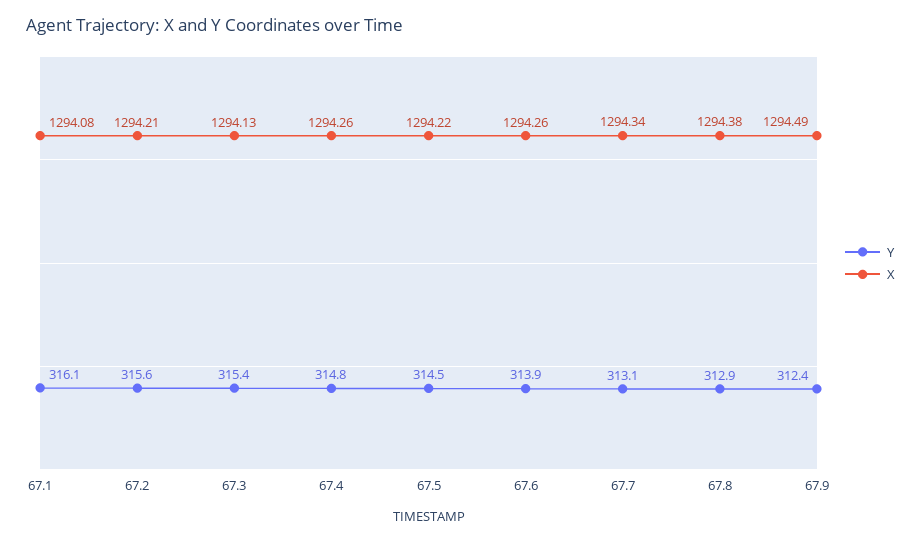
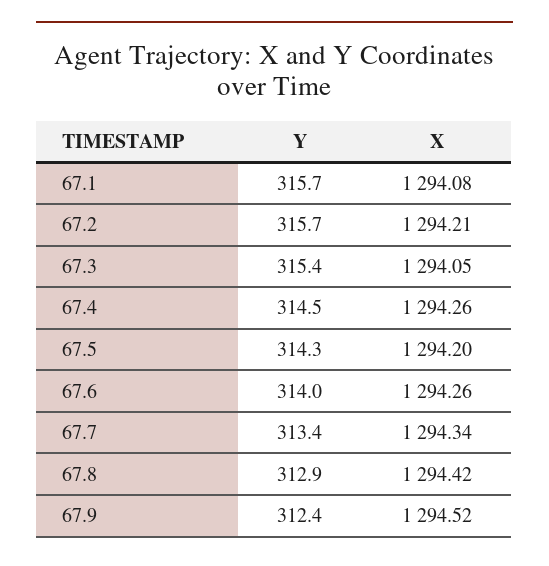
Y, 67.1: 316.1 -> 315.7
Y, 67.2: 315.6 -> 315.7
X, 67.3: 1294.13 -> 1294.05
Y, 67.4: 314.8 -> 314.5
Y, 67.5: 314.5 -> 314.3
X, 67.5: 1294.22 -> 1294.2
Y, 67.6: 313.9 -> 314
Y, 67.7: 313.1 -> 313.4
X, 67.8: 1294.38 -> 1294.42
X, 67.9: 1294.49 -> 1294.52

